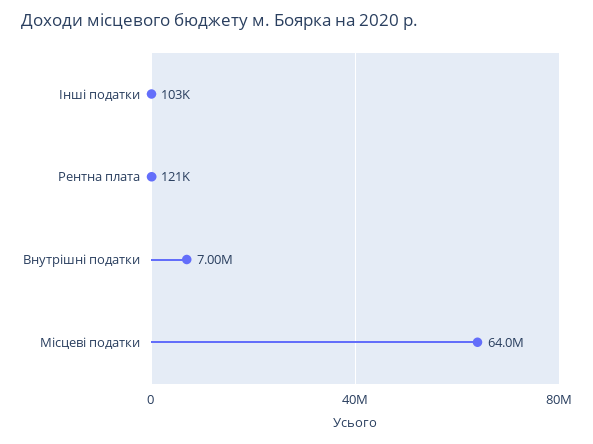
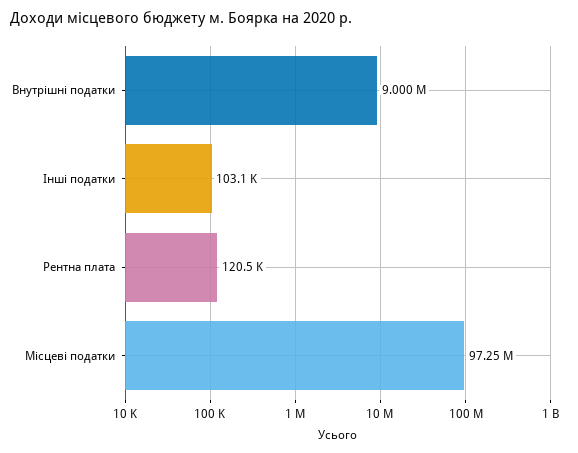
Внутрішні податки: 7000000 -> 9000000
Місцеві податки: 64000000 -> 97250000

